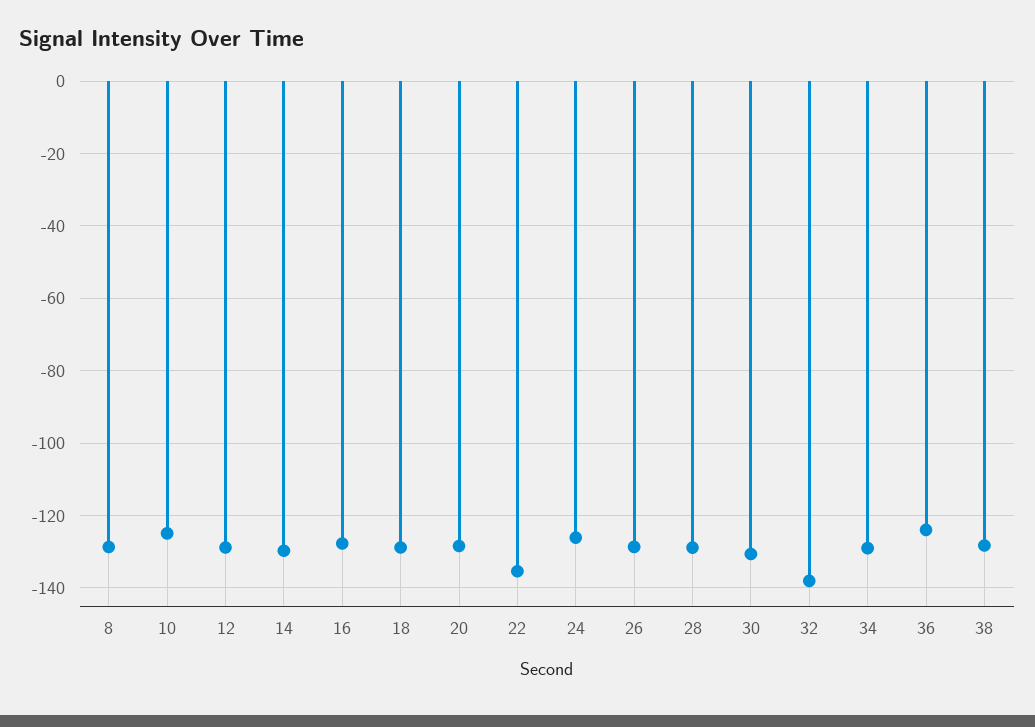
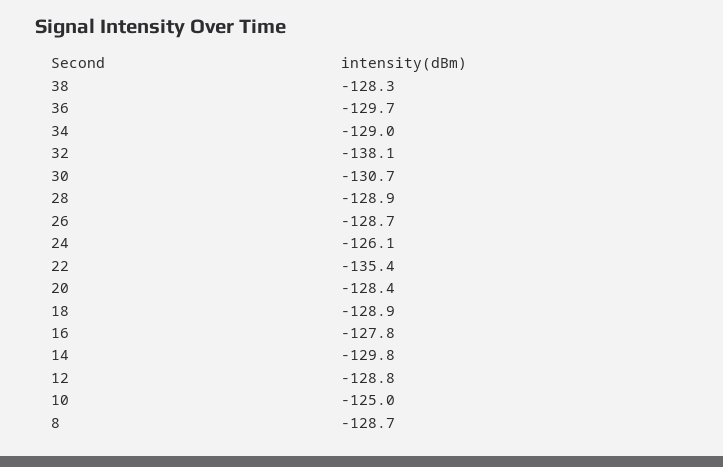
36: -124 -> -129.7

